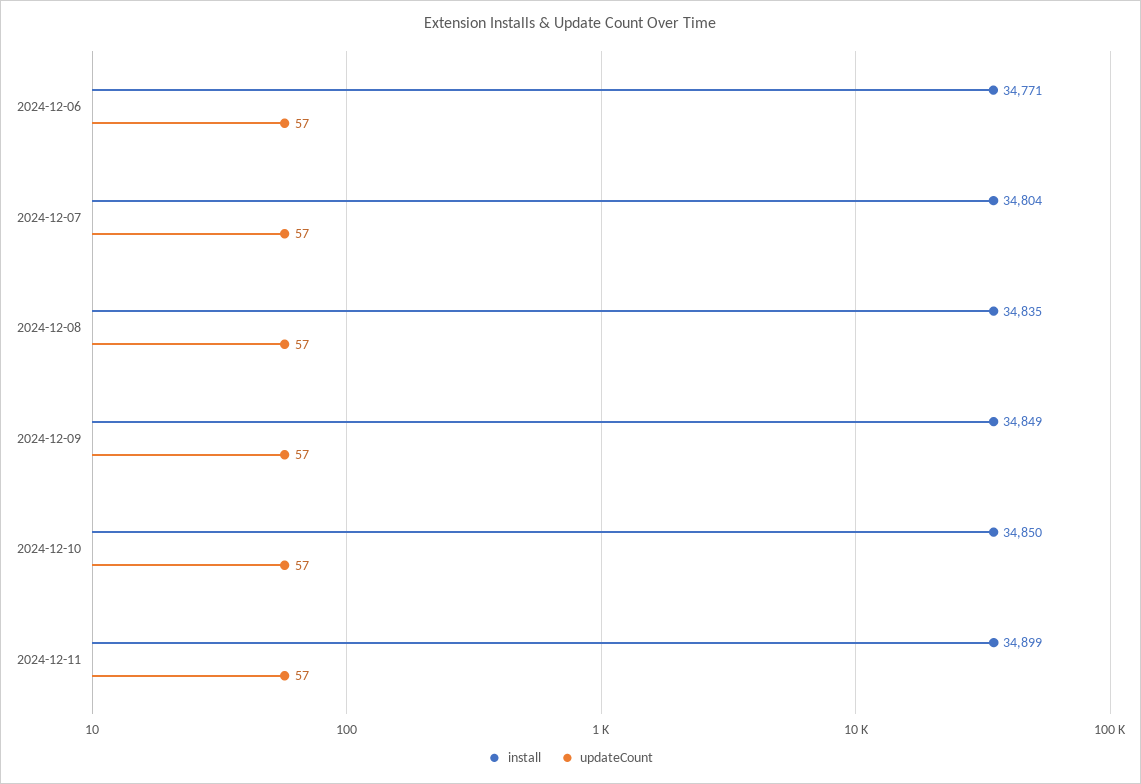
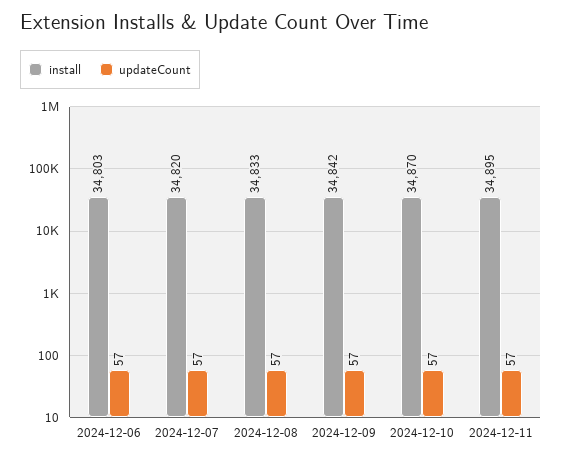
install, 2024-12-06: 34771 -> 34803
install, 2024-12-07: 34804 -> 34820
install, 2024-12-08: 34835 -> 34833
install, 2024-12-09: 34849 -> 34842
install, 2024-12-10: 34850 -> 34870
install, 2024-12-11: 34899 -> 34895

